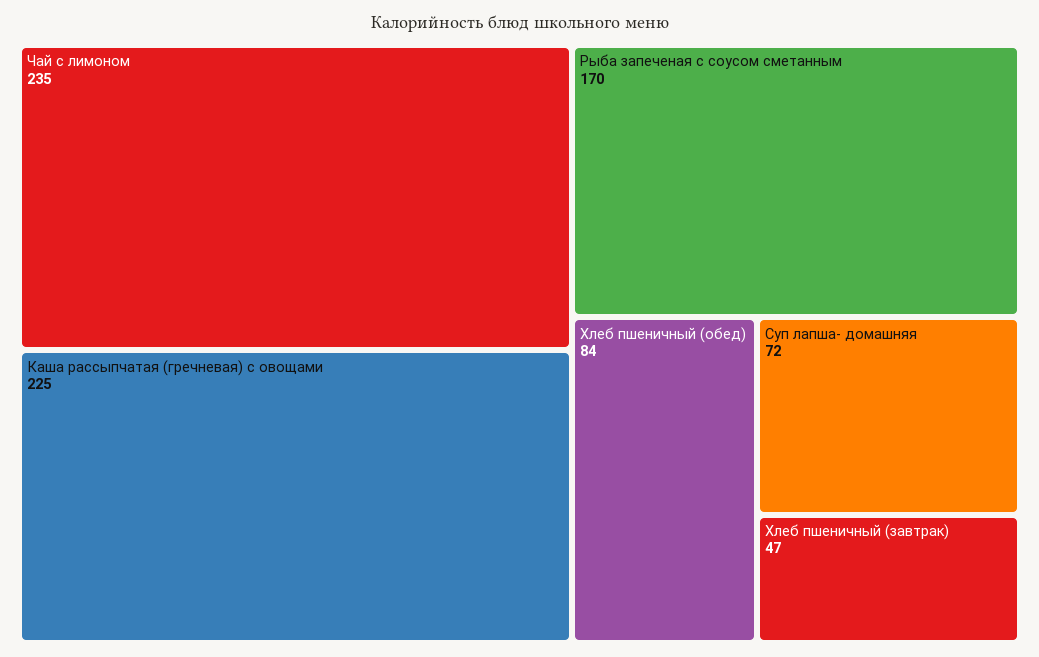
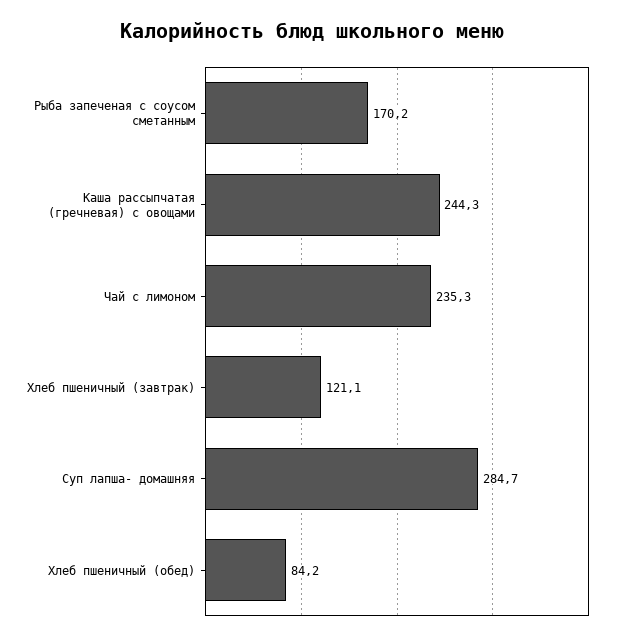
Каша рассыпчатая (гречневая) с овощами: 225 -> 244.3
Суп лапша- домашняя: 72 -> 284.7
Хлеб пшеничный (завтрак): 47 -> 121.1

